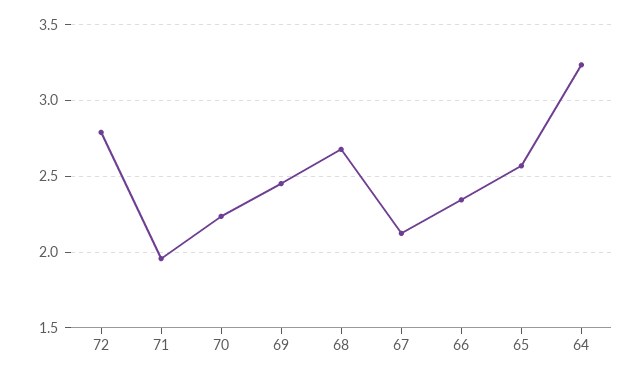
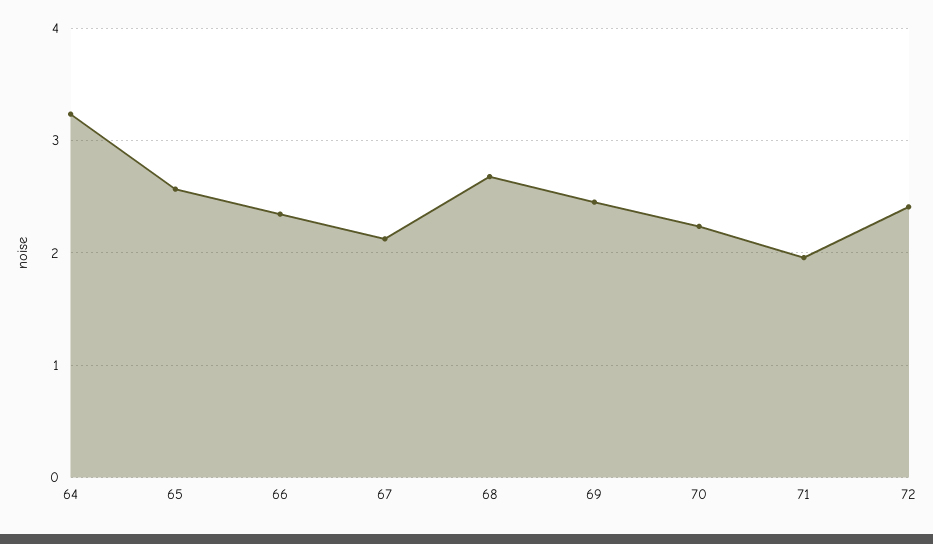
72: 2.8 -> 2.4

